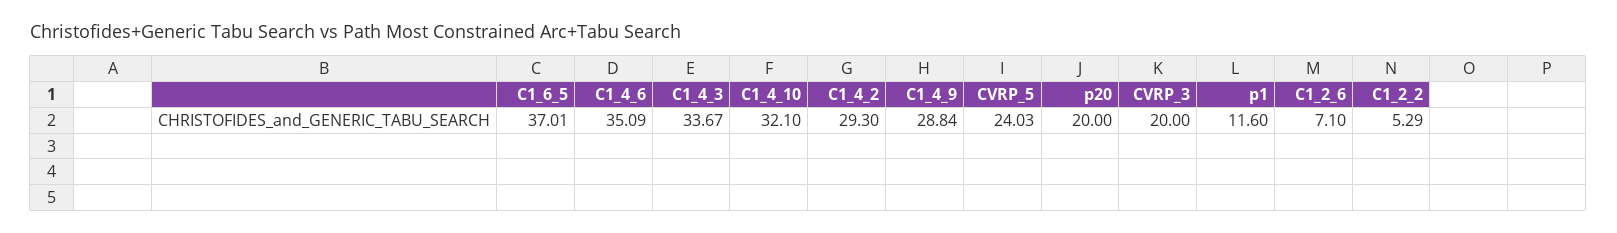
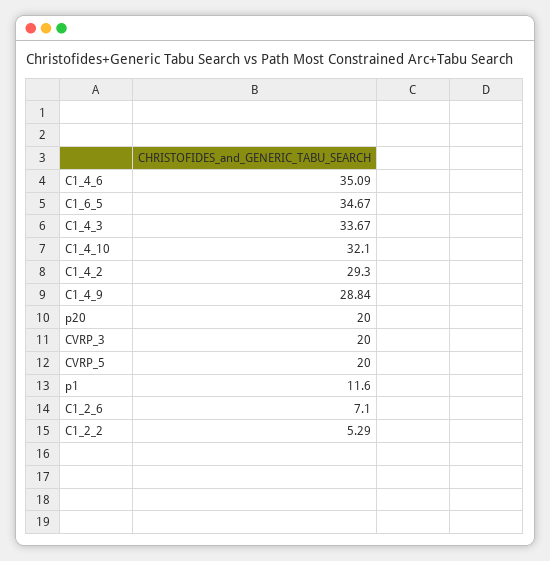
C1_6_5: 37.01 -> 34.67
CVRP_5: 24.03 -> 20

